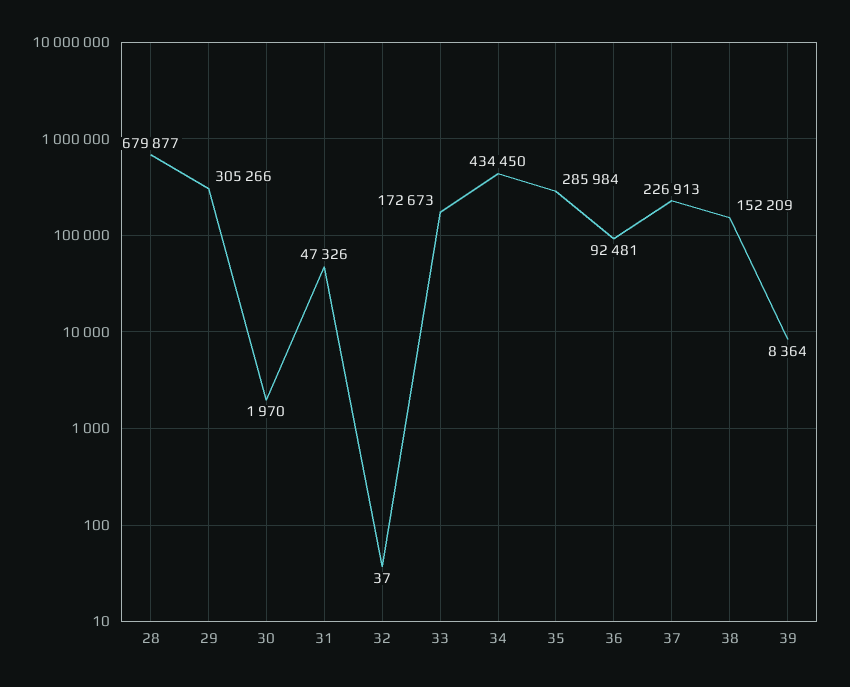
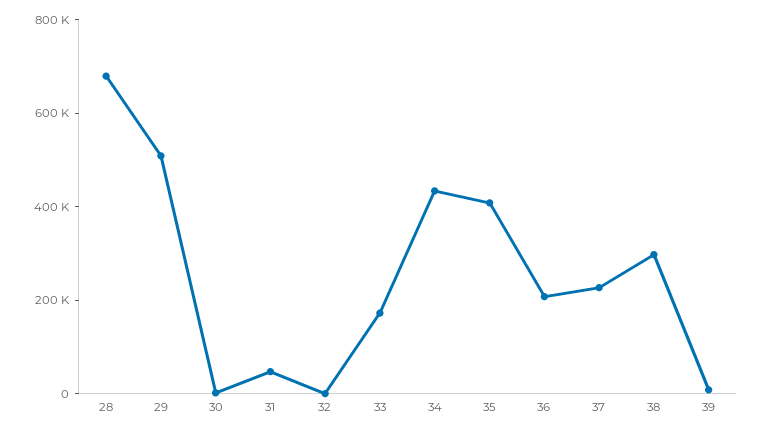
29: 305266 -> 500000
35: 285984 -> 400000
36: 92481 -> 200000
38: 152209 -> 300000

